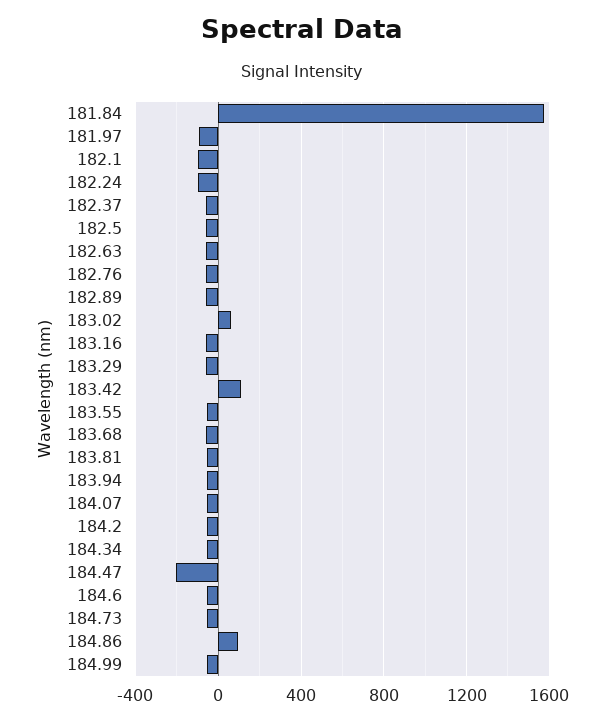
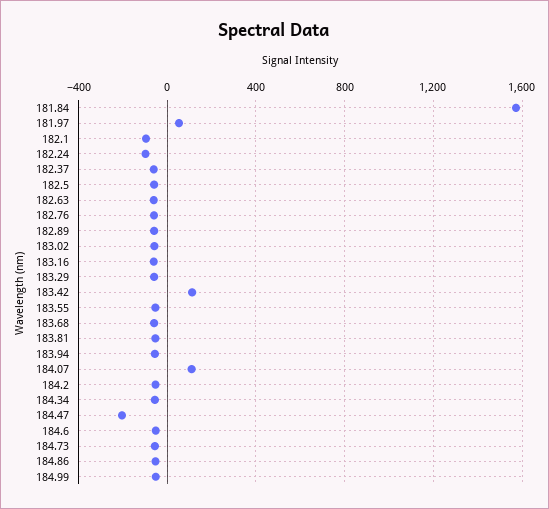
181.97: -100 -> 50
183.02: 50 -> -50
184.07: -50 -> 100
184.86: 100 -> -50

